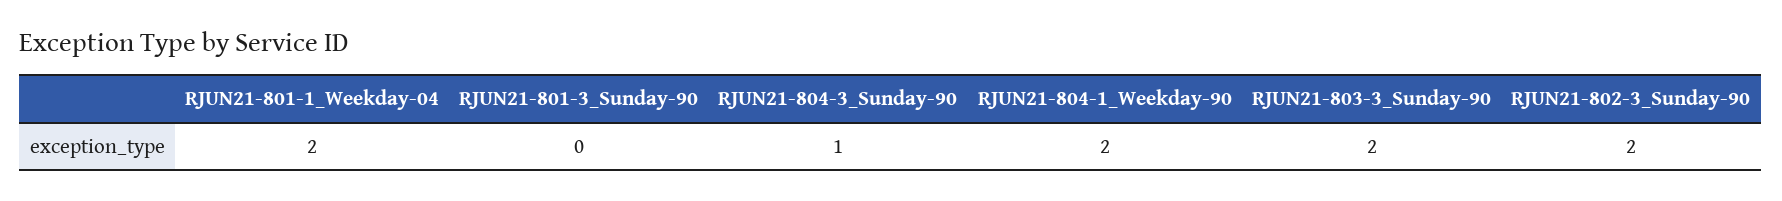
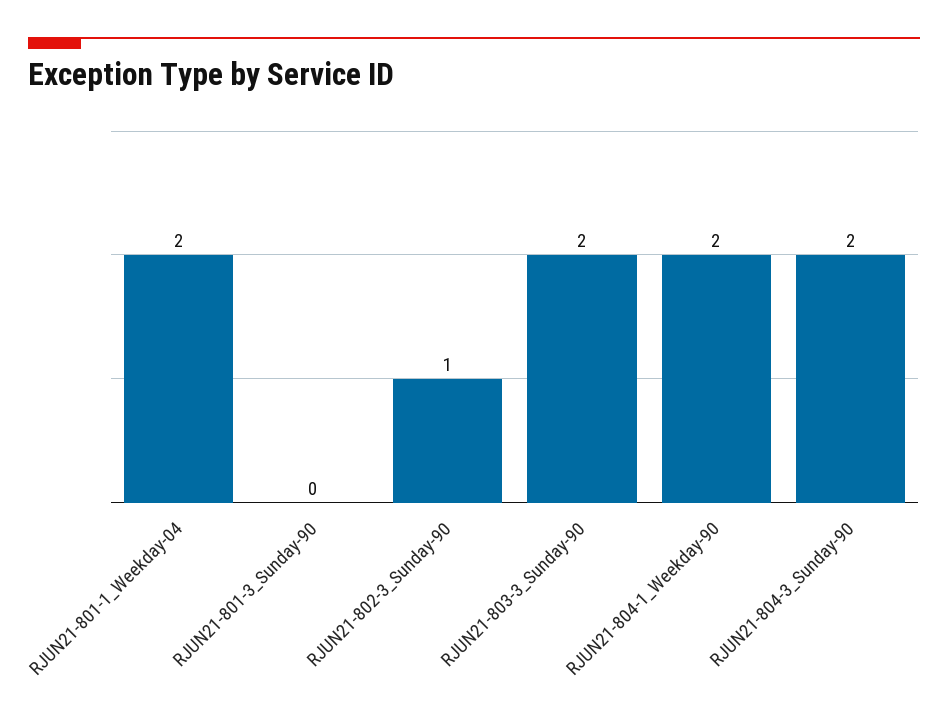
RJUN21-804-3_Sunday-90: 1 -> 2
RJUN21-802-3_Sunday-90: 2 -> 1

